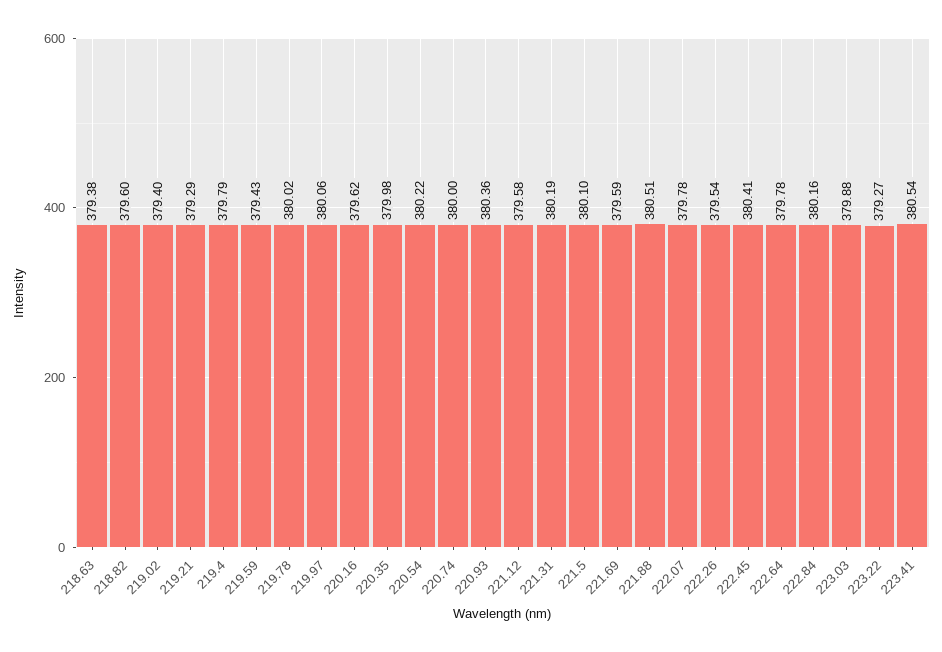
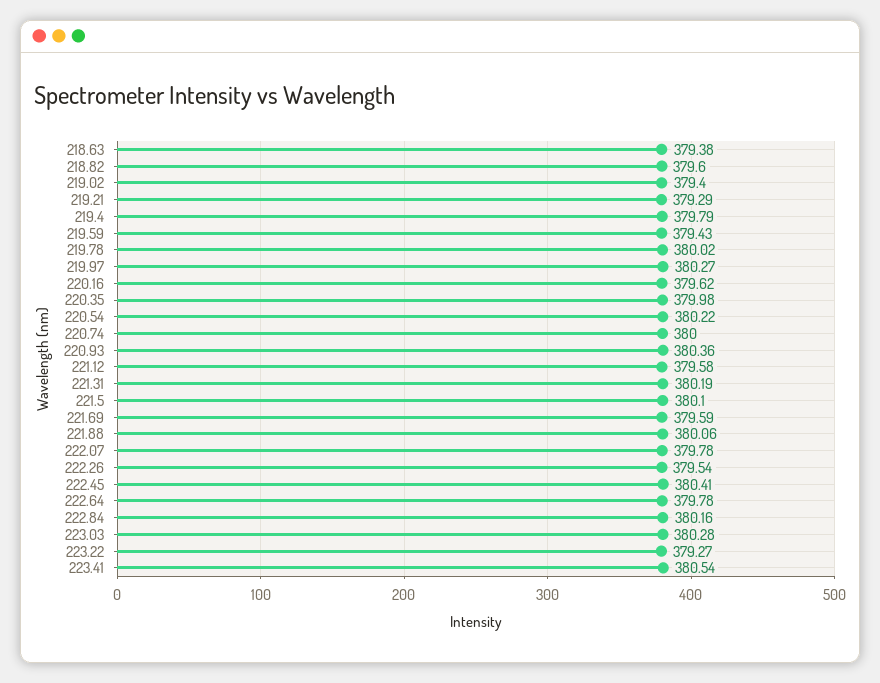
219.97: 380.06 -> 380.27
221.88: 380.51 -> 380.06
223.03: 379.88 -> 380.28

